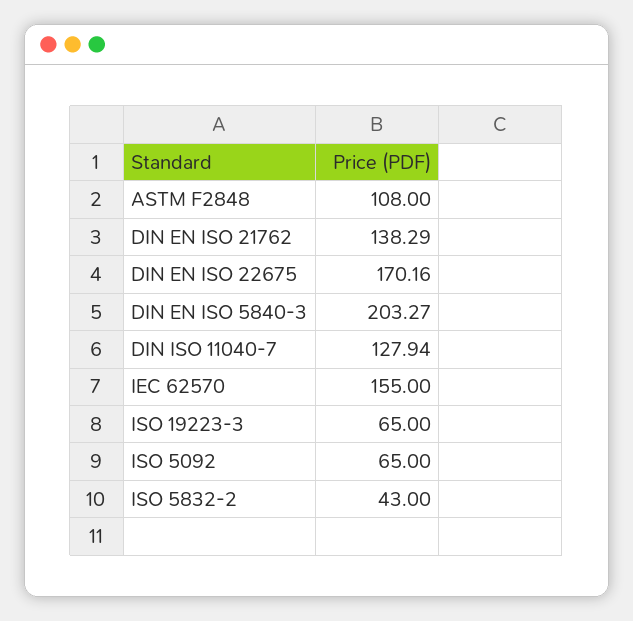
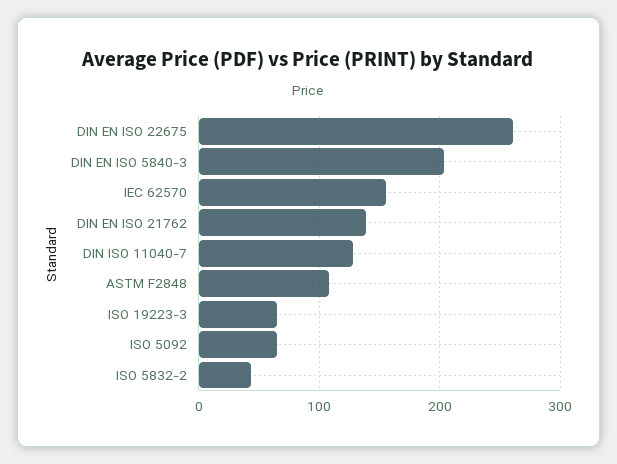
DIN EN ISO 22675: 170.16 -> 260

